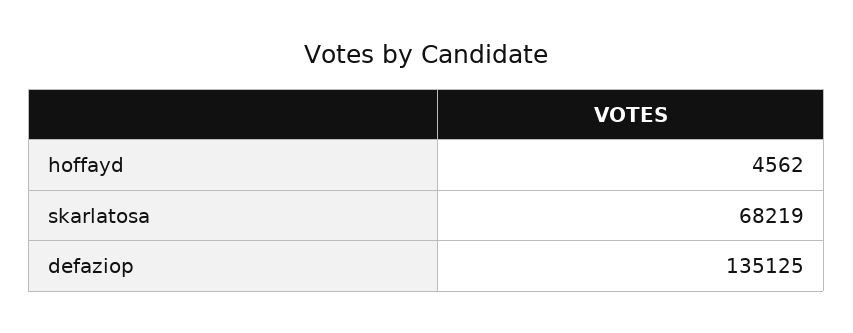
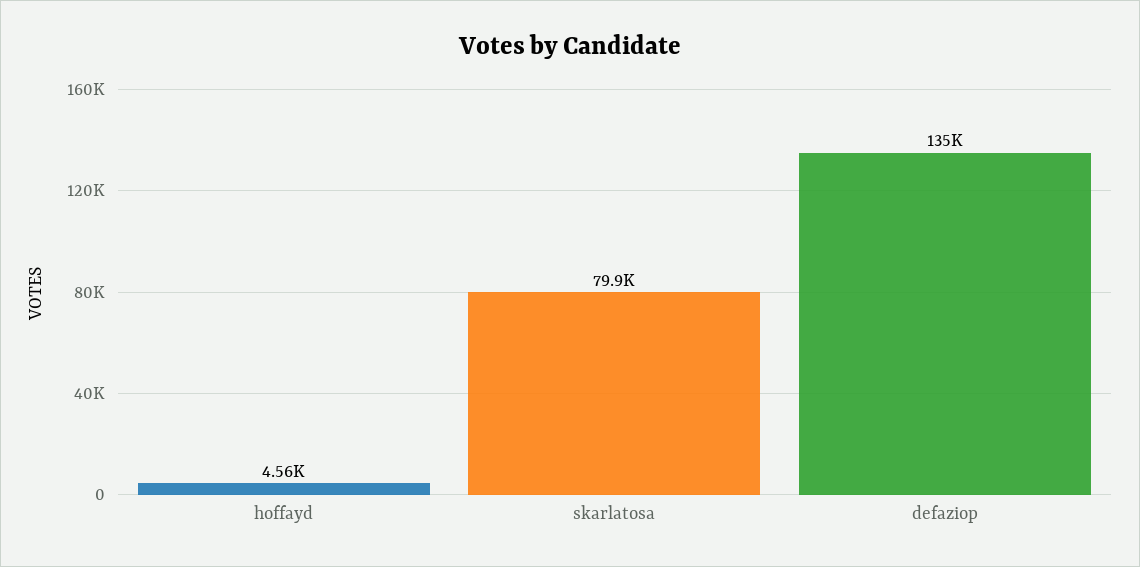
skarlatosa: 68219 -> 79900

